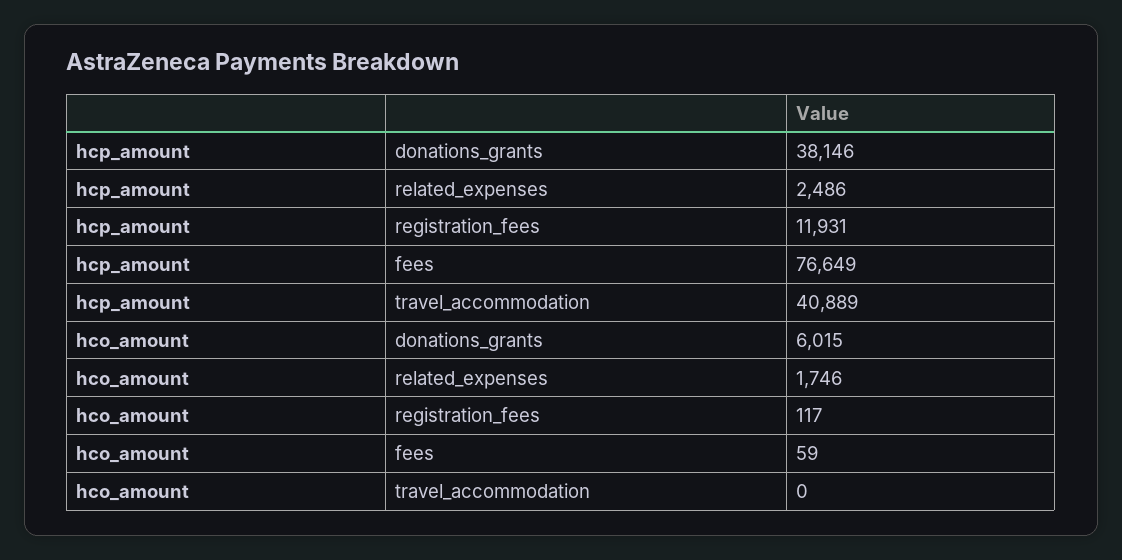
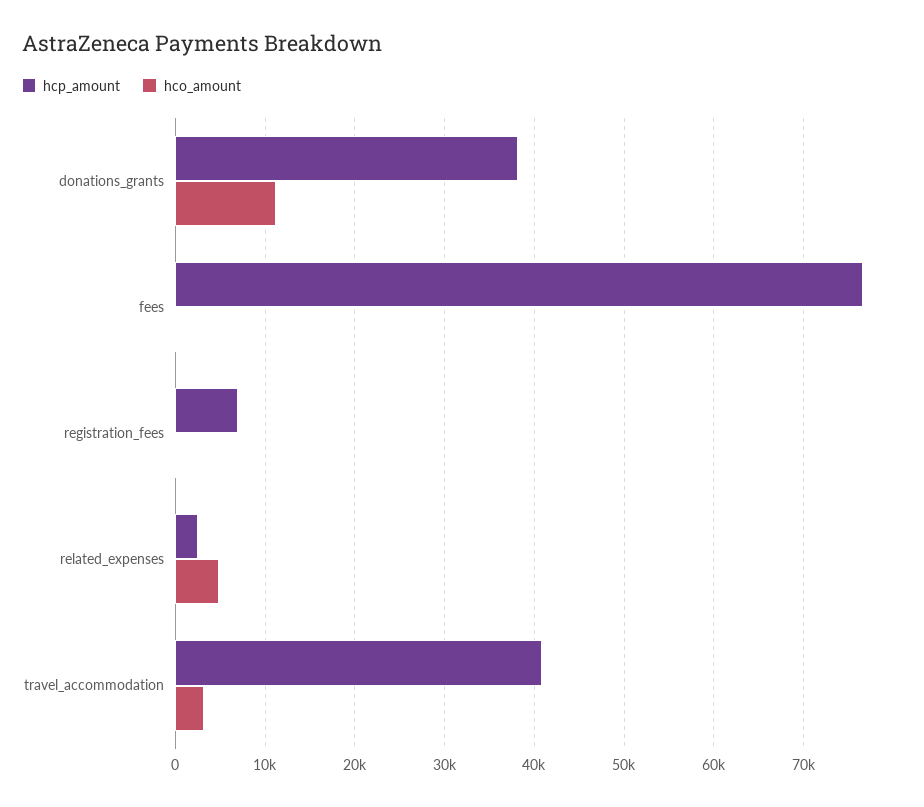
hcp_amount, registration_fees: 11931 -> 7000
hco_amount, donations_grants: 6015 -> 11000
hco_amount, related_expenses: 1746 -> 5000
hco_amount, travel_accommodation: 0 -> 3000

